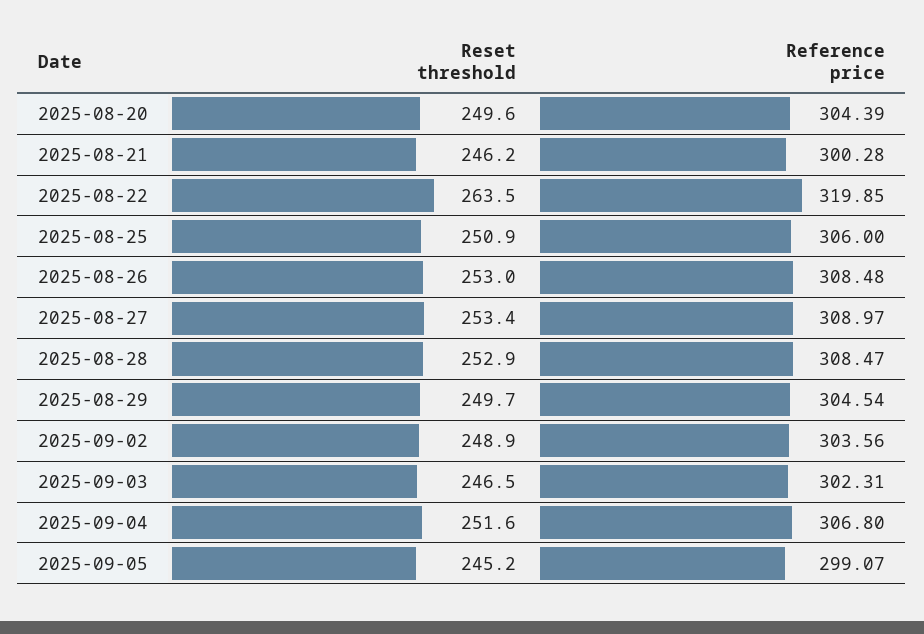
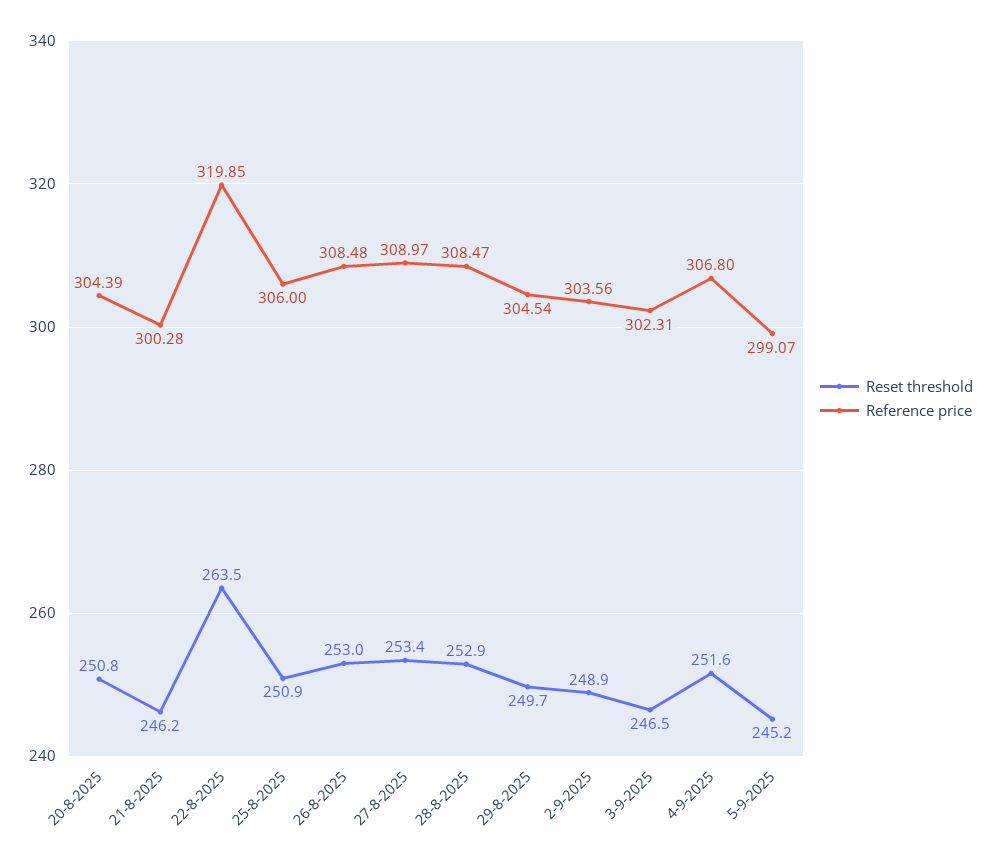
Reset threshold, 2025-08-20: 249.6 -> 250.8

